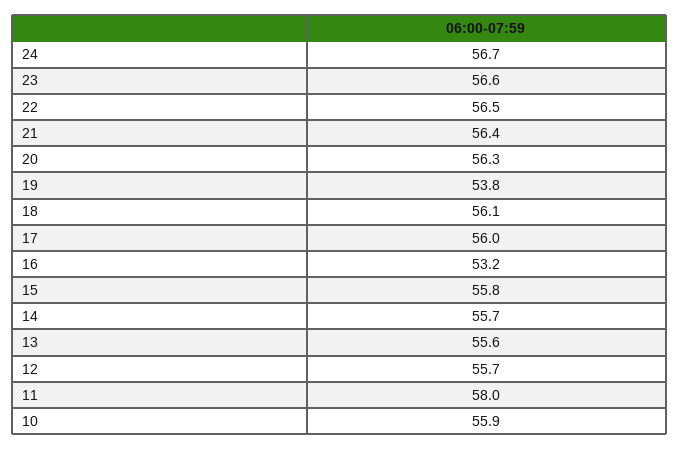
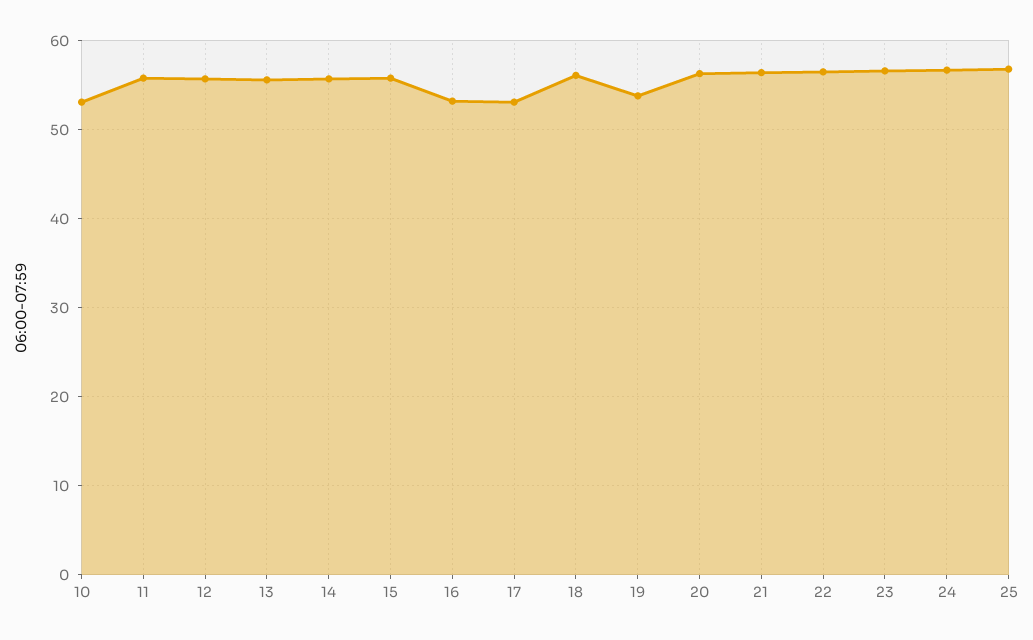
17: 56 -> 53
11: 58 -> 56
10: 55.9 -> 53
25: none -> 57

